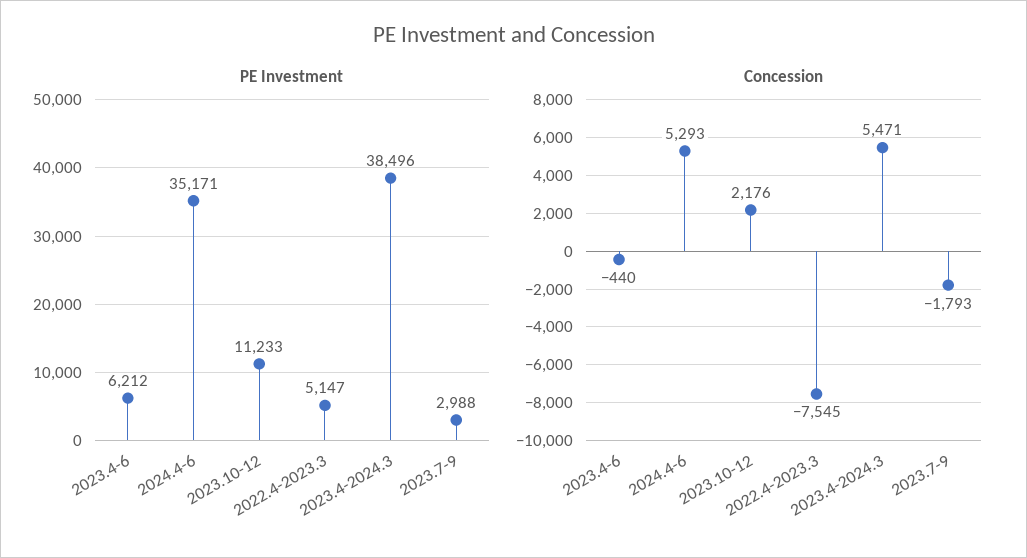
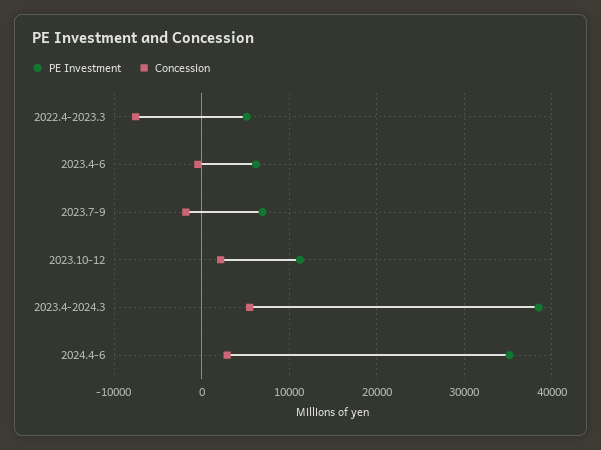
PE Investment, 2023.7-9: 2988 -> 7000
Concession, 2024.4-6: 5293 -> 3000

